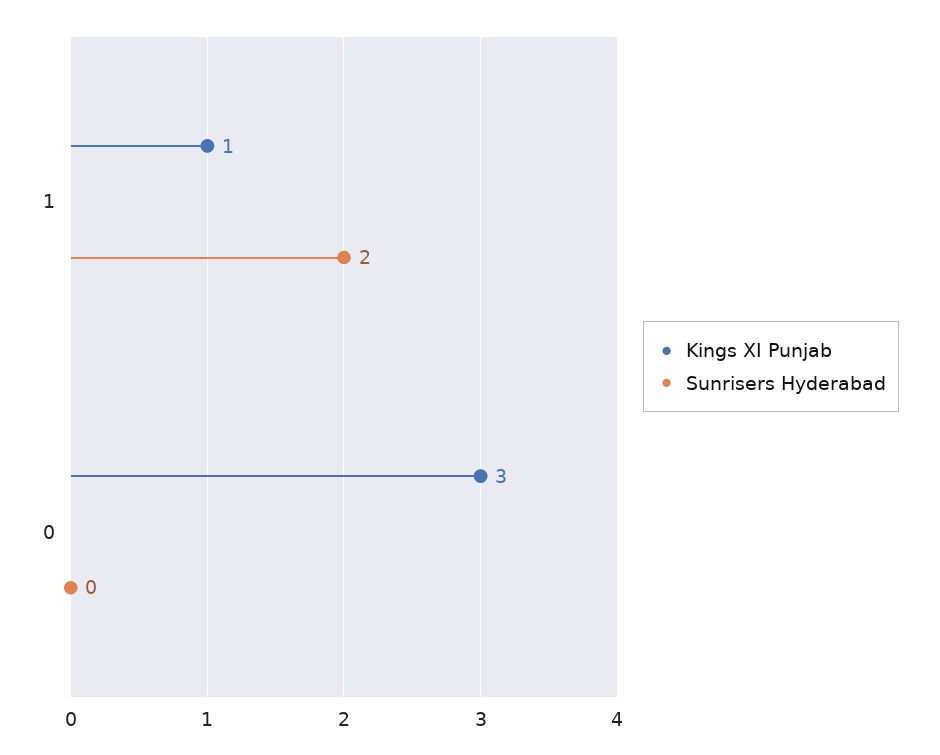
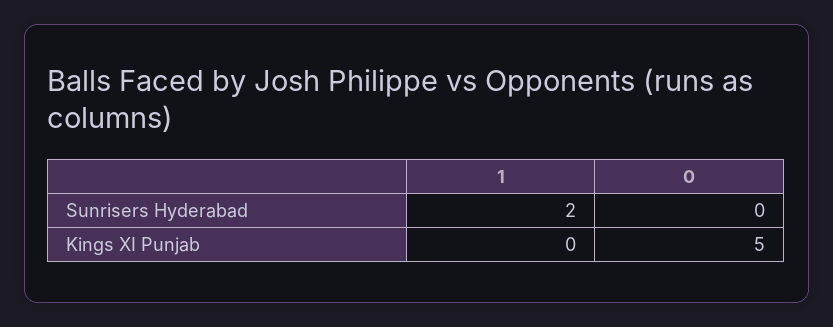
Kings XI Punjab, 1: 1 -> 0
Kings XI Punjab, 0: 3 -> 5

